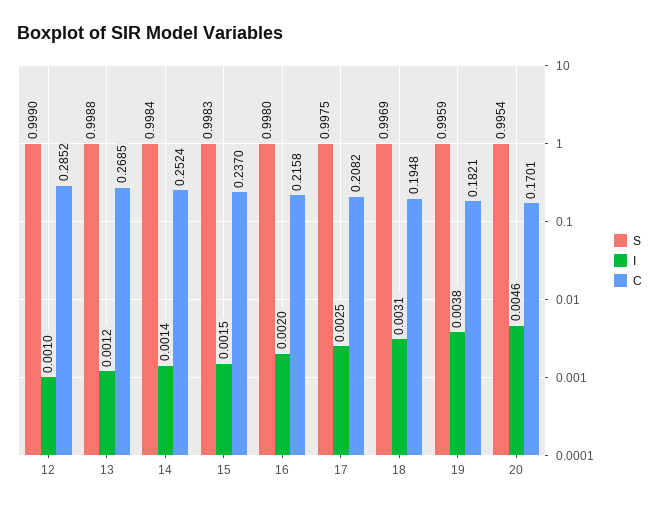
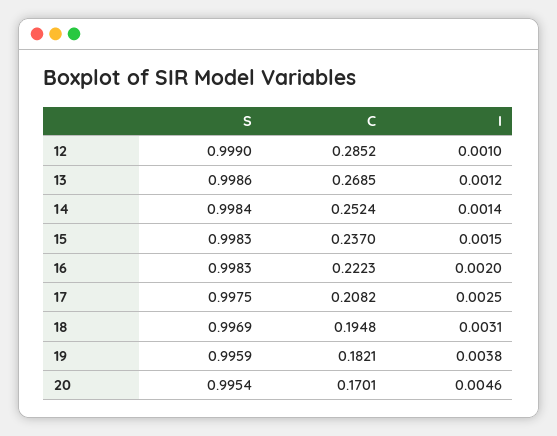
S, 13: 0.9988 -> 0.9986
S, 16: 0.998 -> 0.9983
C, 16: 0.2158 -> 0.2223

